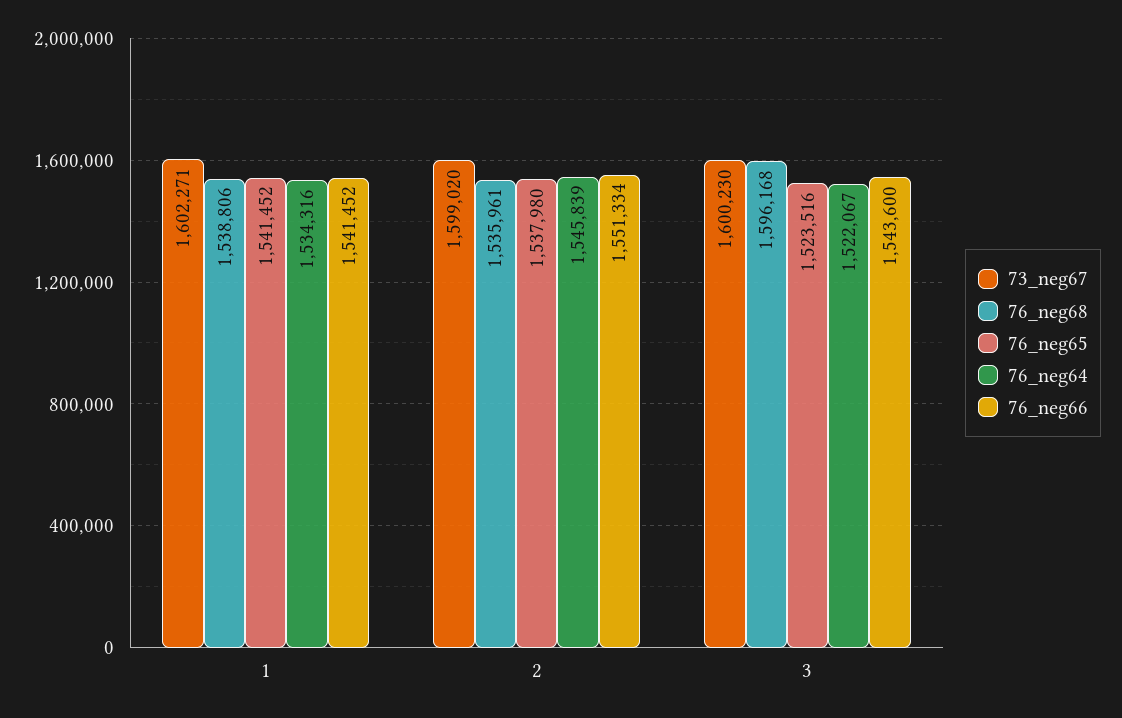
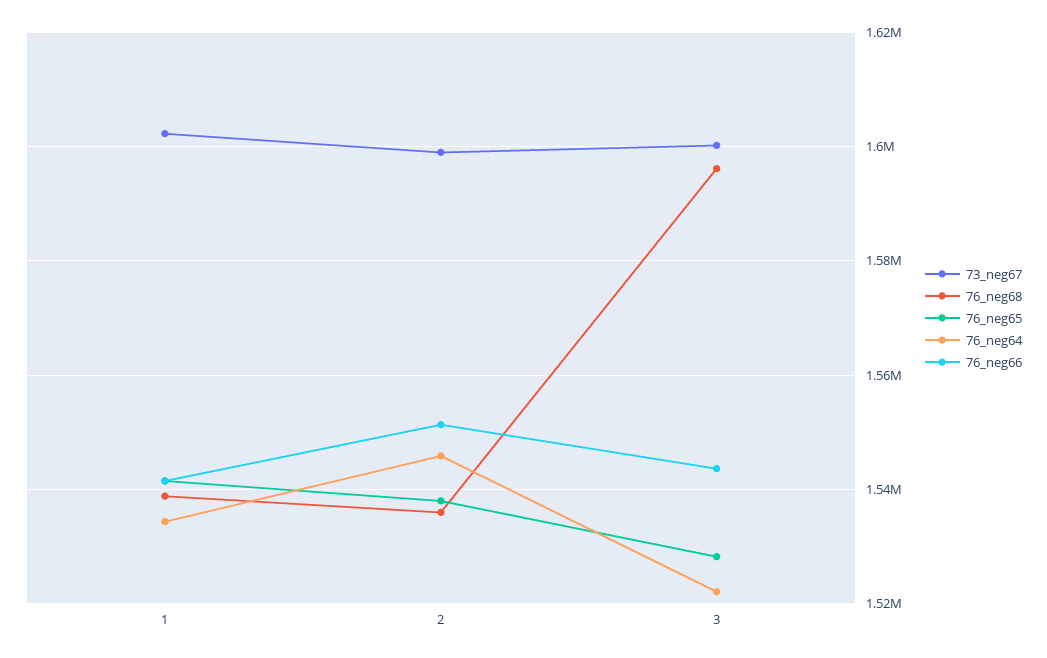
76_neg65, 3: 1523516 -> 1528000

